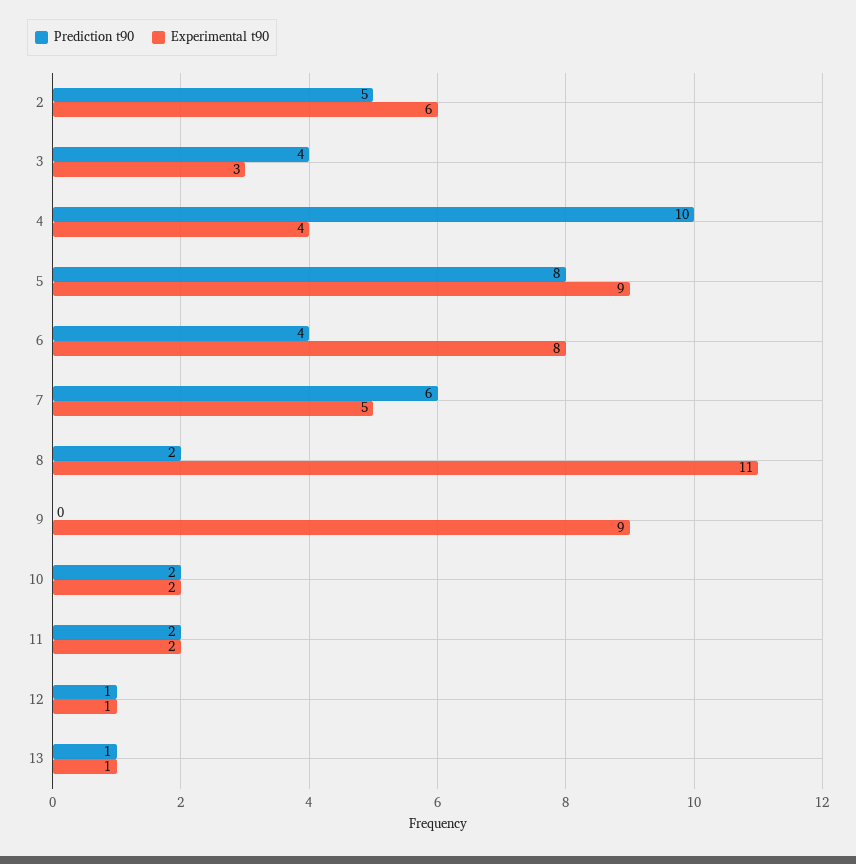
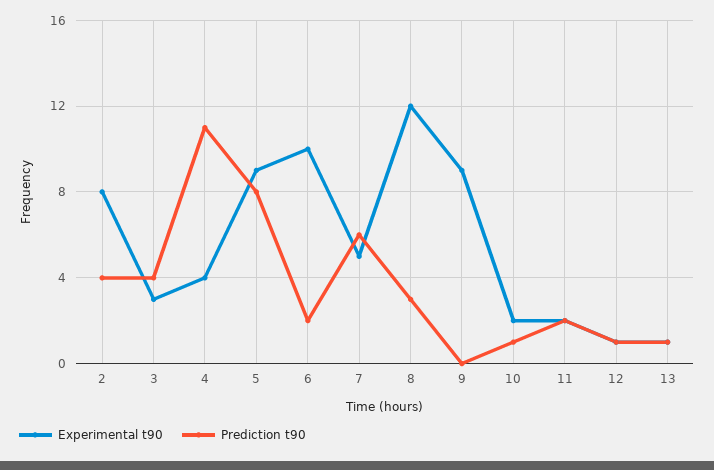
Prediction t90, 2: 5 -> 4
Experimental t90, 2: 6 -> 8
Prediction t90, 4: 10 -> 11
Prediction t90, 6: 4 -> 2
Experimental t90, 6: 8 -> 10
Prediction t90, 8: 2 -> 3
Experimental t90, 8: 11 -> 12
Prediction t90, 10: 2 -> 1

